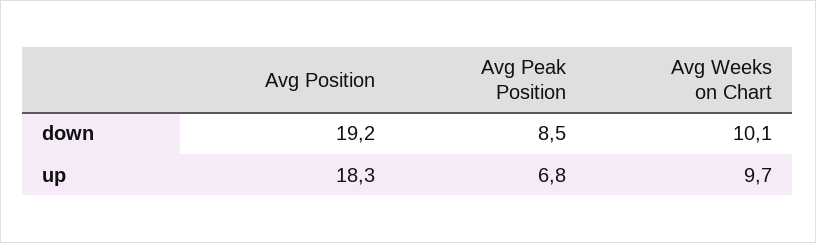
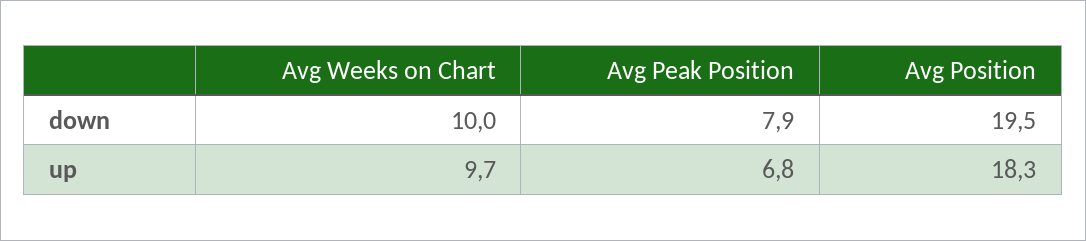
Avg Position, down: 19.2 -> 19.5
Avg Peak Position, down: 8.5 -> 7.9
Avg Weeks on Chart, down: 10.1 -> 10

